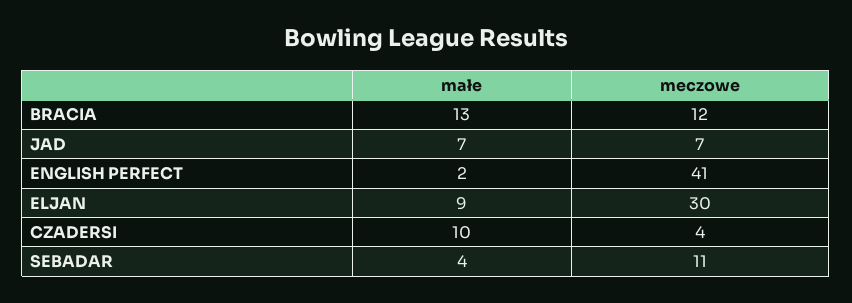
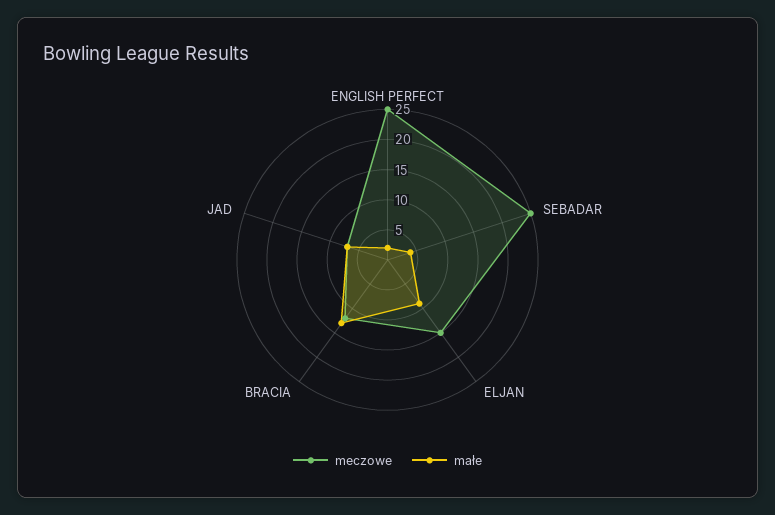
meczowe, ENGLISH PERFECT: 41 -> 25
meczowe, ELJAN: 30 -> 15
małe, CZADERSI: 10 -> none
meczowe, CZADERSI: 4 -> none
meczowe, SEBADAR: 11 -> 25

